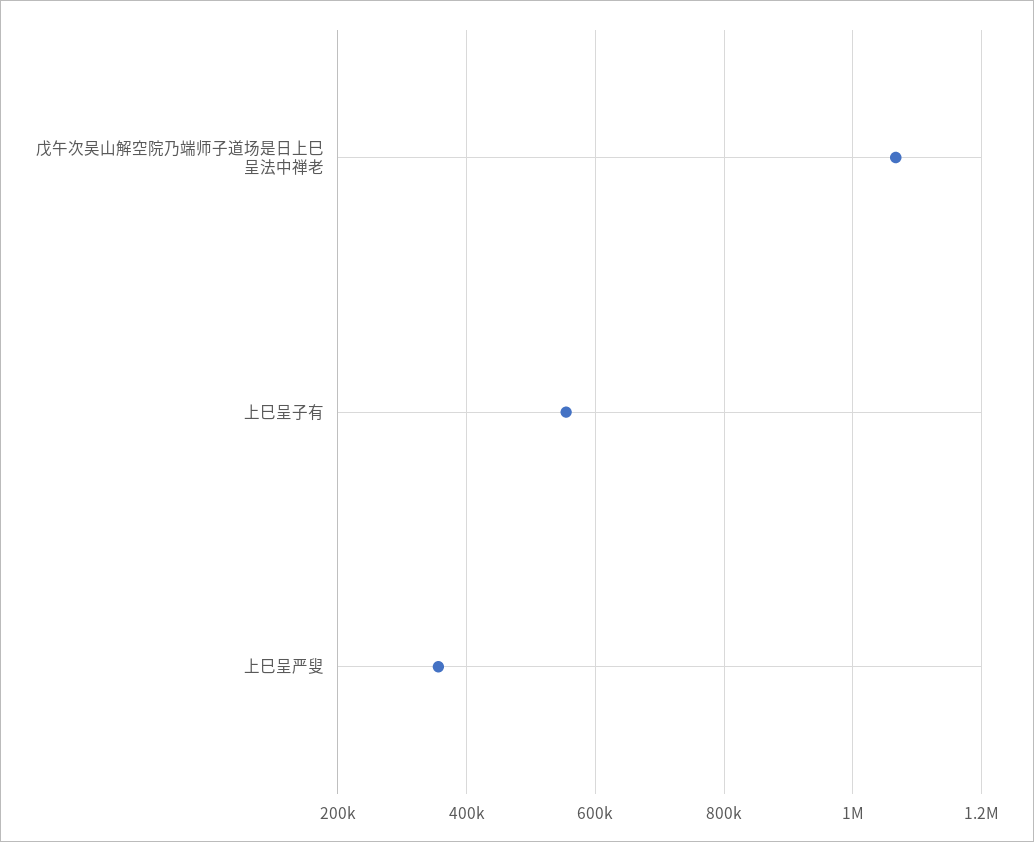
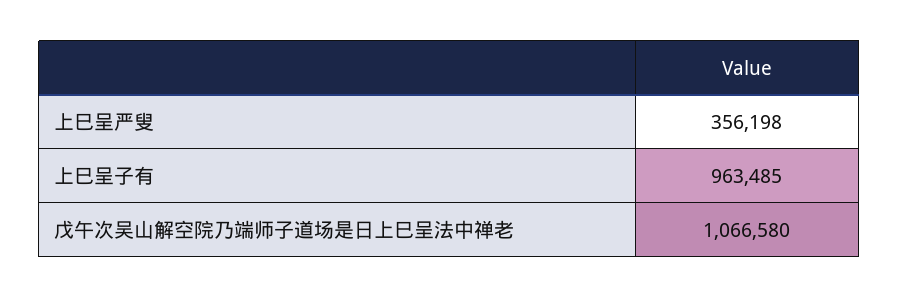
上巳呈子有: 560000 -> 963485

